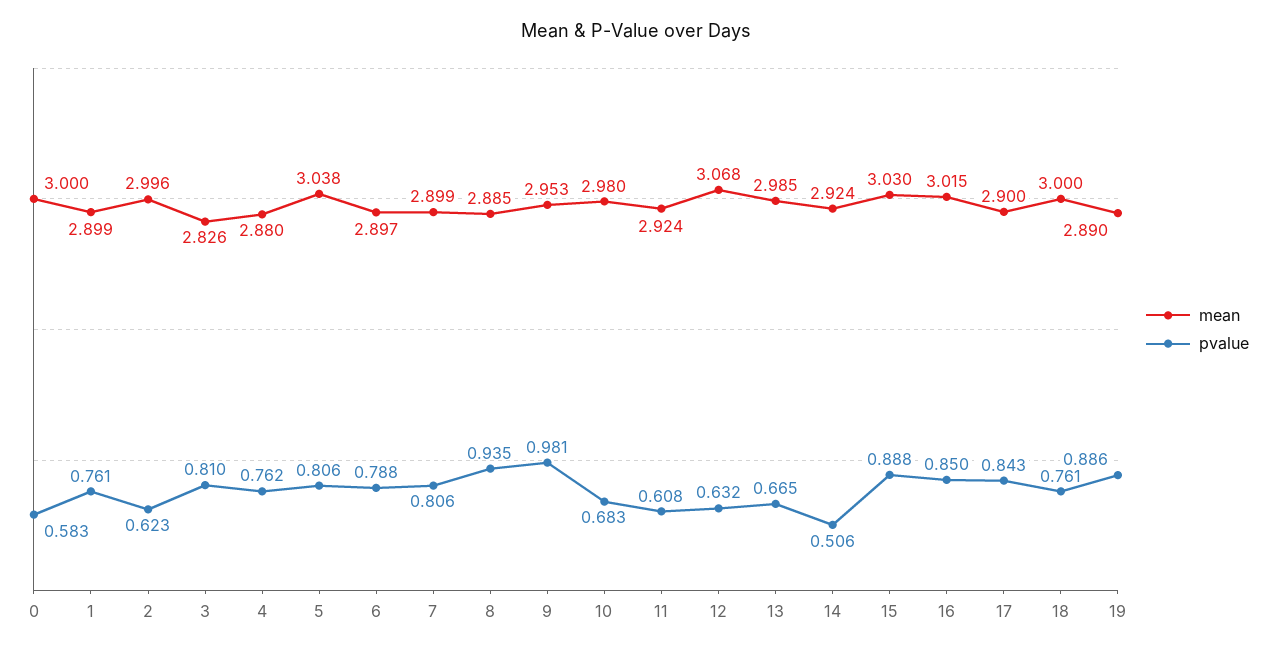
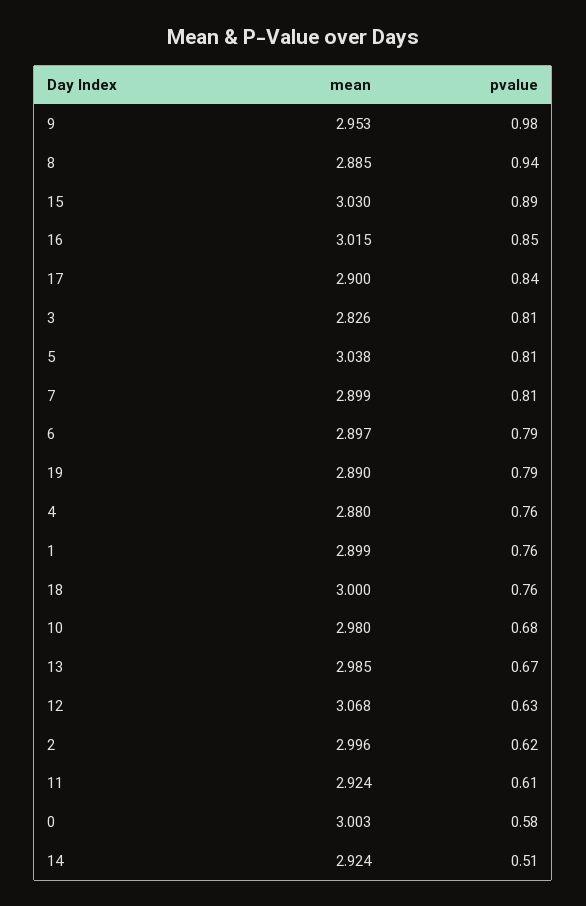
mean, 0: 3 -> 3.003
pvalue, 19: 0.886 -> 0.79

